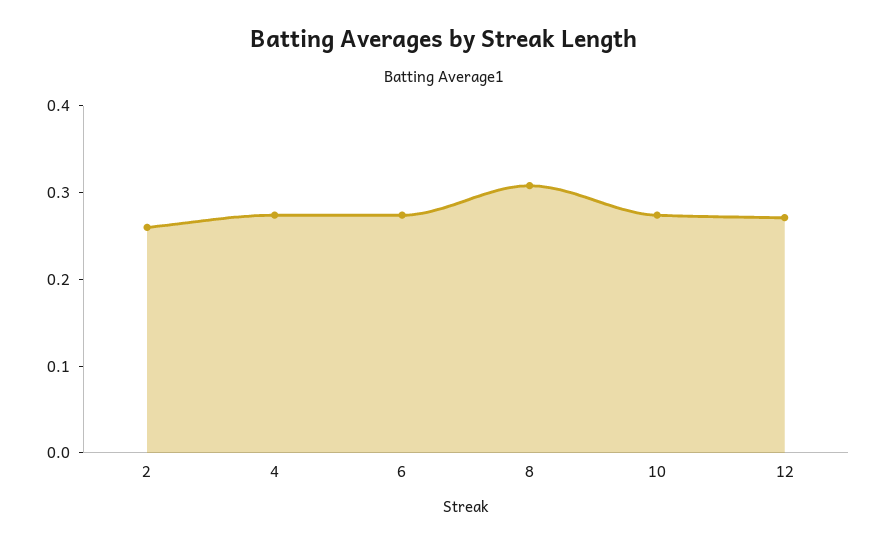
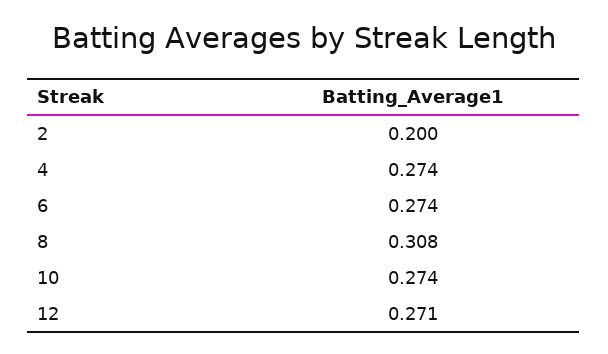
2: 0.26 -> 0.2

